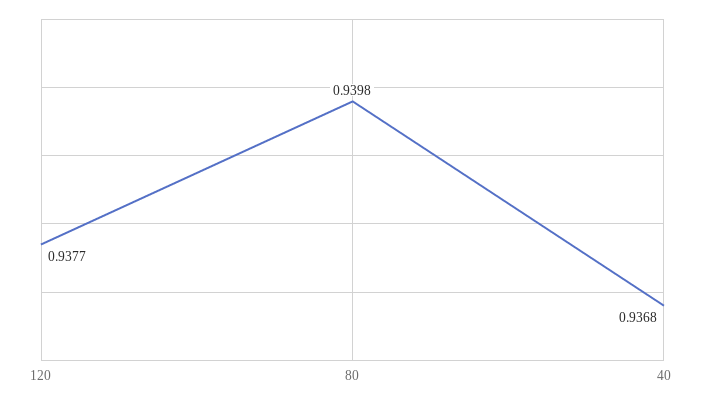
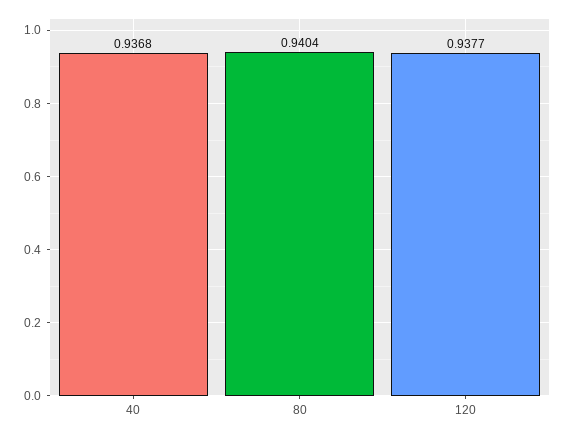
80: 0.9398 -> 0.9404

